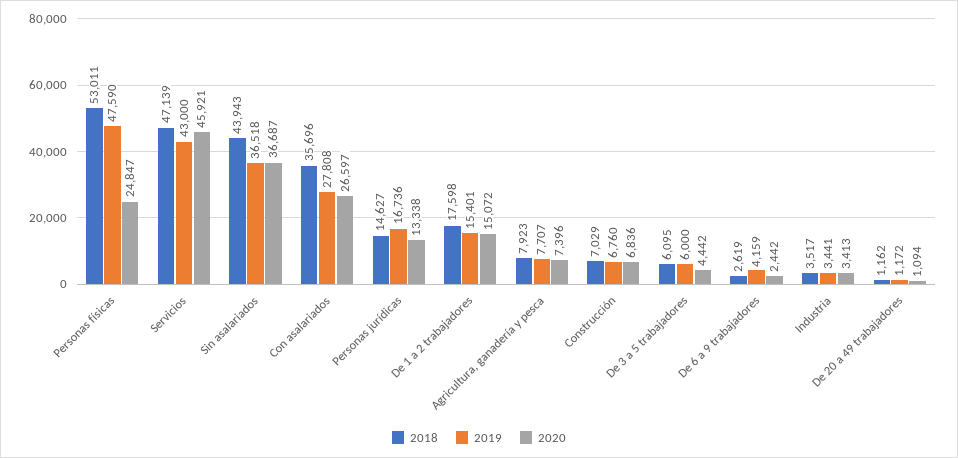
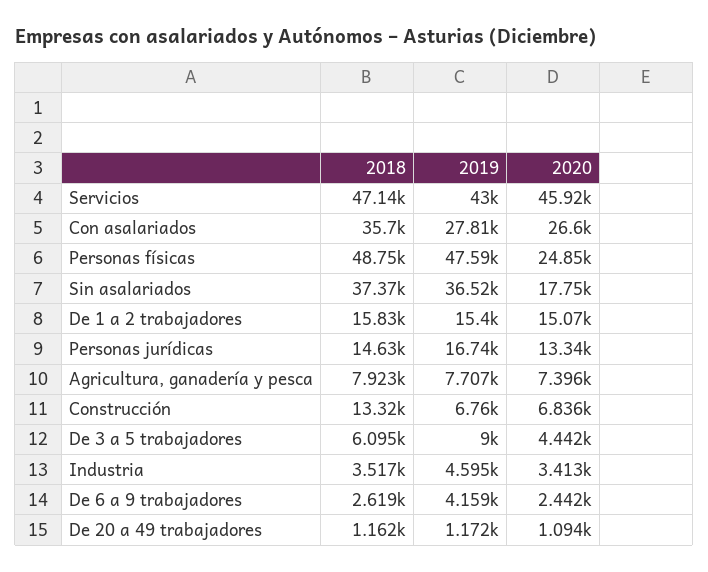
2018, Personas físicas: 53011 -> 48750
2018, Sin asalariados: 43943 -> 37370
2020, Sin asalariados: 36687 -> 17750
2018, De 1 a 2 trabajadores: 17598 -> 15830
2018, Construcción: 7029 -> 13320
2019, De 3 a 5 trabajadores: 6000 -> 9000
2019, Industria: 3441 -> 4595

